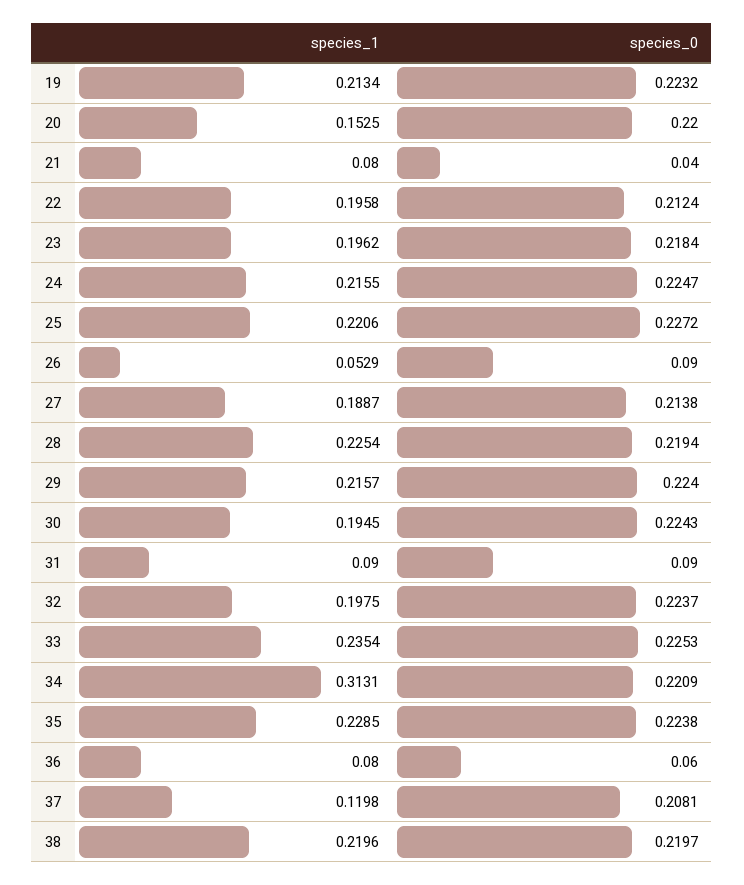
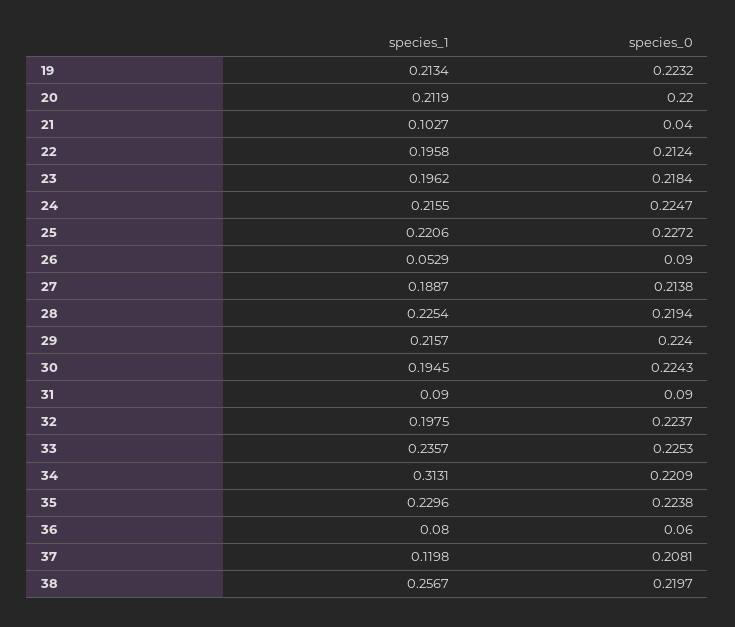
species_1, 20: 0.1525 -> 0.2119
species_1, 21: 0.08 -> 0.1027
species_1, 33: 0.2354 -> 0.2357
species_1, 35: 0.2285 -> 0.2296
species_1, 38: 0.2196 -> 0.2567

